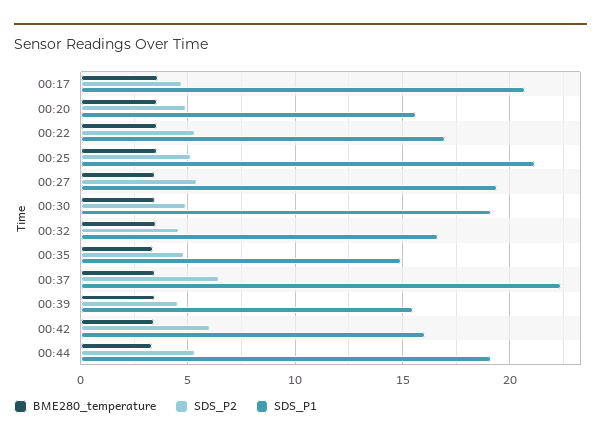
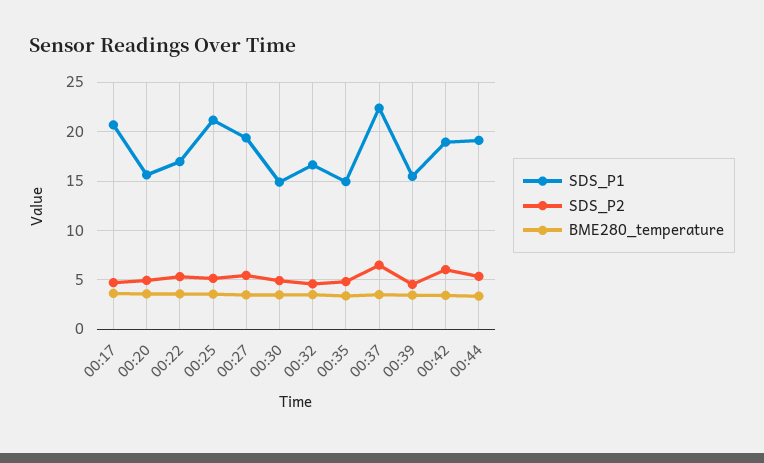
SDS_P1, 00:30: 19 -> 15
SDS_P1, 00:42: 16 -> 19

